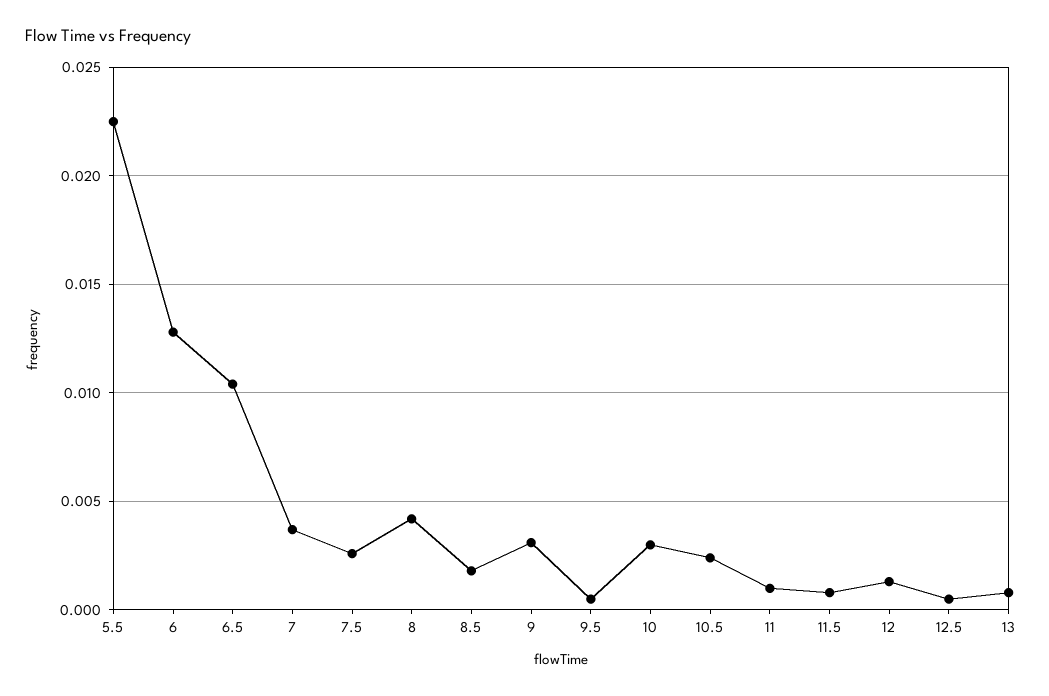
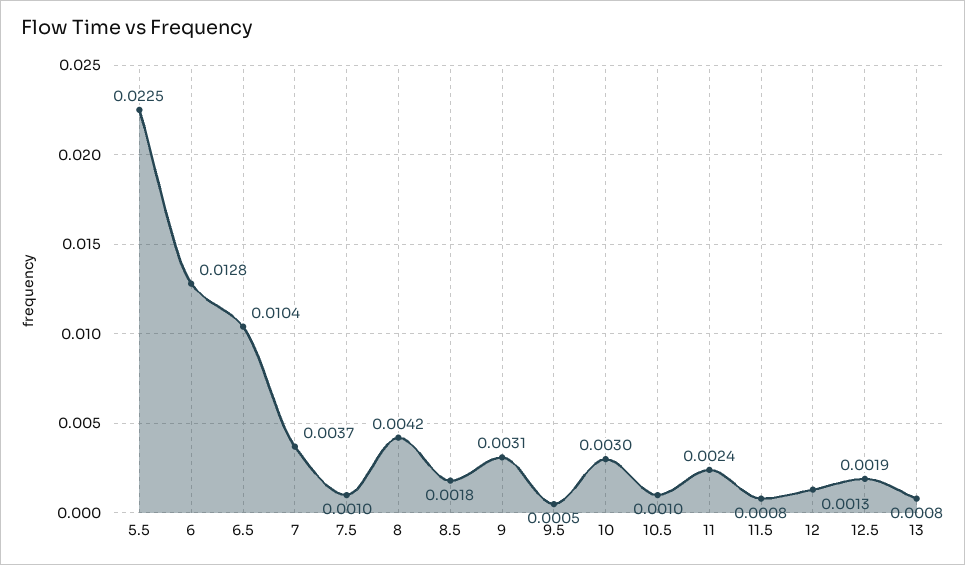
7.5: 0.0025 -> 0.001
10.5: 0.0025 -> 0.001
11: 0.001 -> 0.0024
12.5: 0.0005 -> 0.0019

